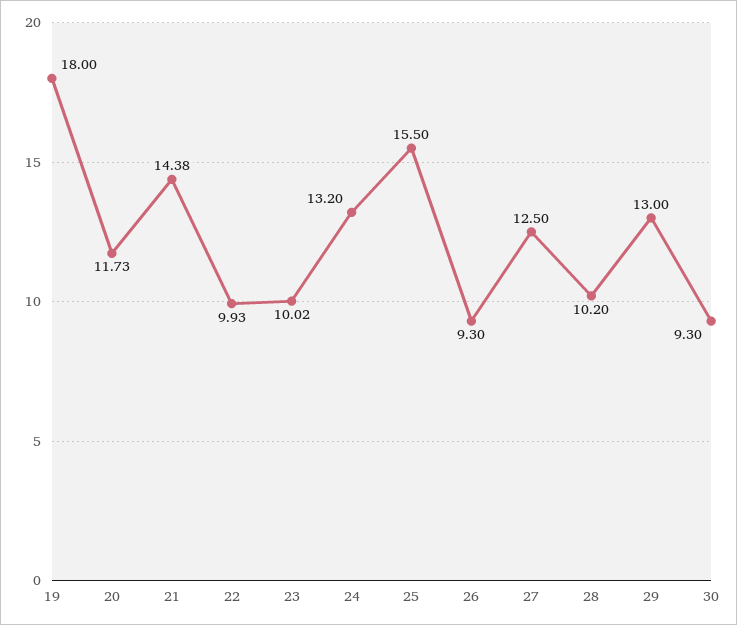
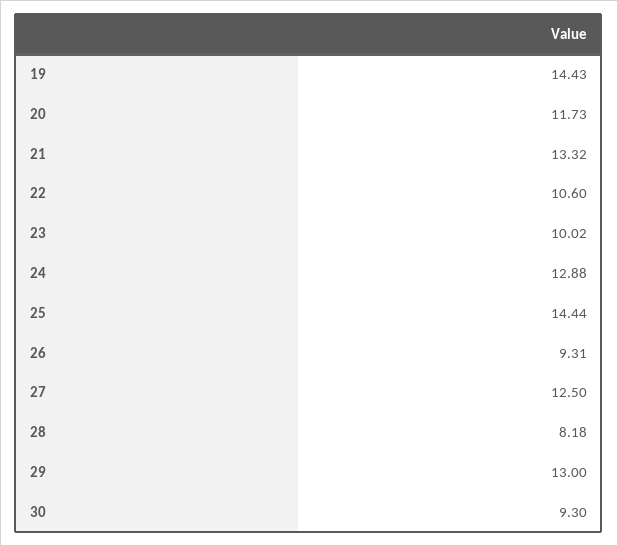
19: 18 -> 14.43
21: 14.38 -> 13.32
22: 9.93 -> 10.6
24: 13.2 -> 12.88
25: 15.5 -> 14.44
26: 9.3 -> 9.31
28: 10.2 -> 8.18

